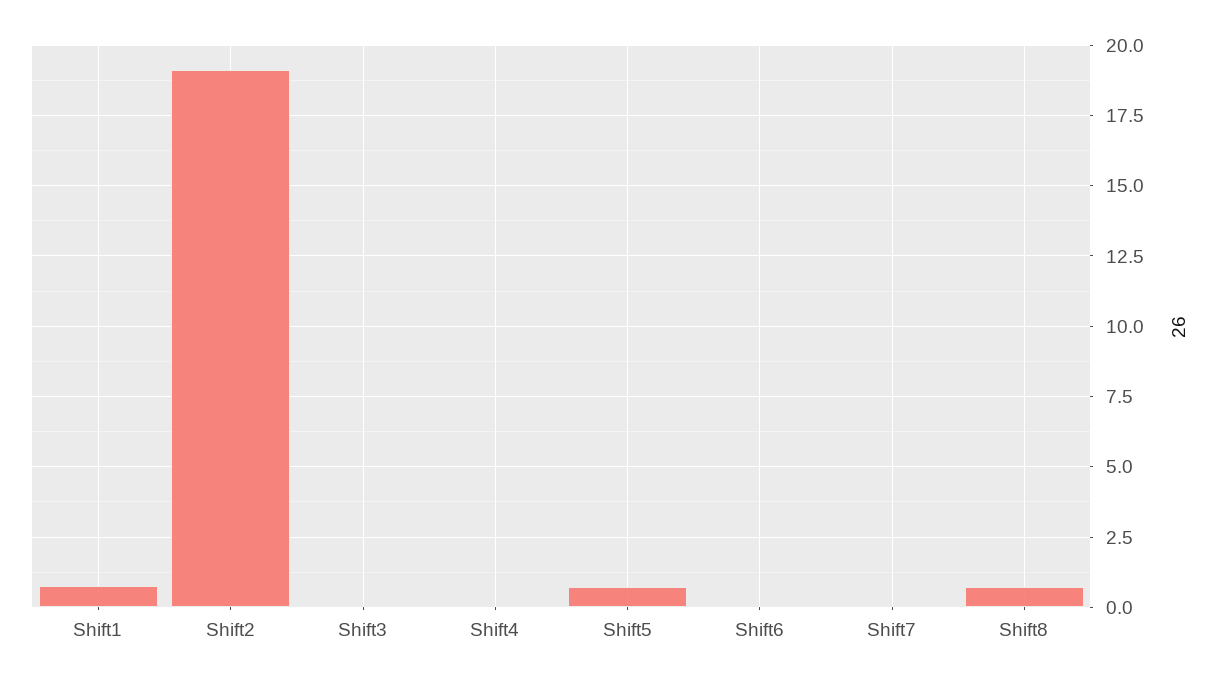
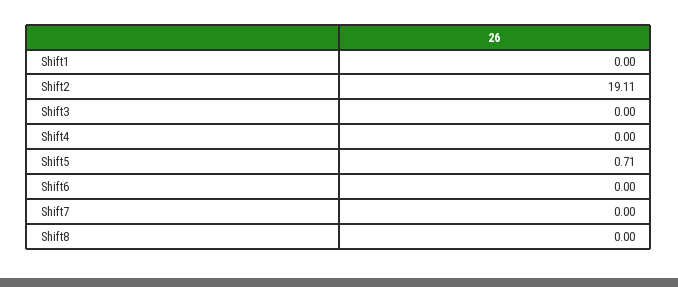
Shift1: 0.75 -> 0
Shift8: 0.75 -> 0

